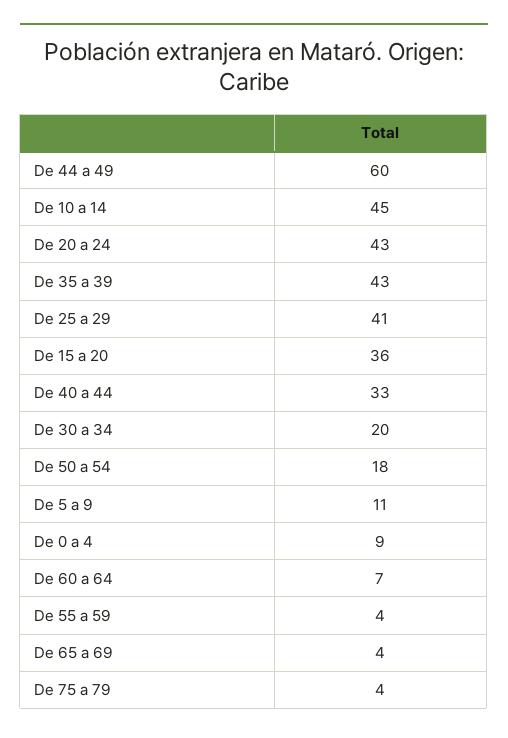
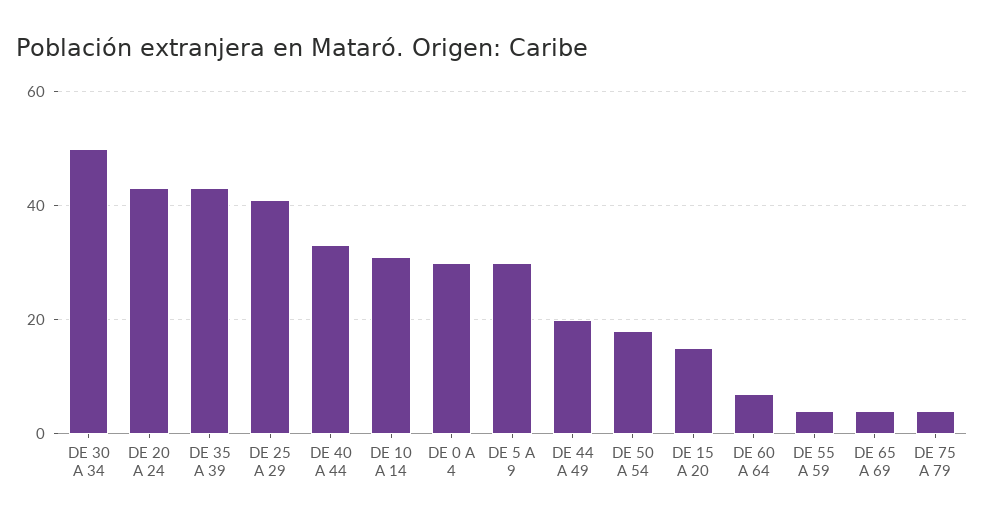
De 44 a 49: 60 -> 20
De 10 a 14: 45 -> 30
De 15 a 20: 36 -> 15
De 30 a 34: 20 -> 50
De 5 a 9: 11 -> 30
De 0 a 4: 9 -> 30

